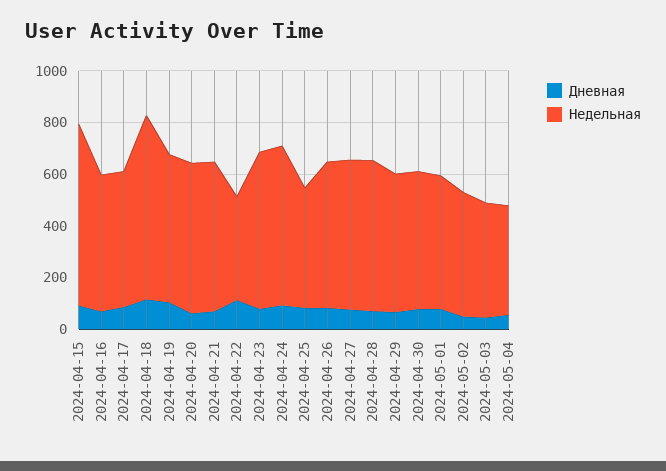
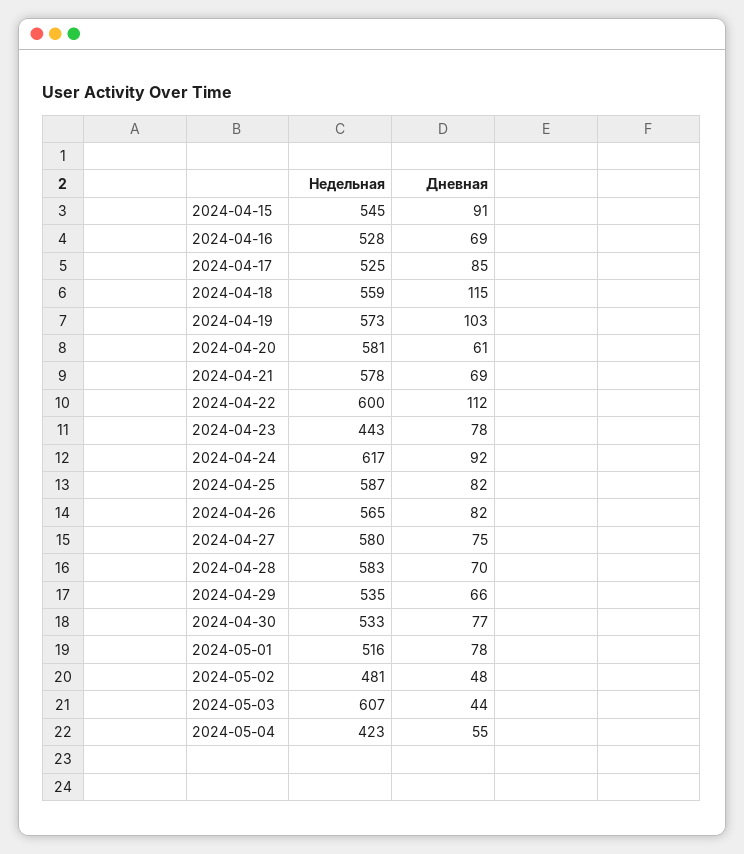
Недельная, 2024-04-15: 700 -> 545
Недельная, 2024-04-18: 700 -> 559
Недельная, 2024-04-22: 400 -> 600
Недельная, 2024-04-23: 600 -> 443
Недельная, 2024-04-25: 450 -> 587
Недельная, 2024-05-03: 450 -> 607

